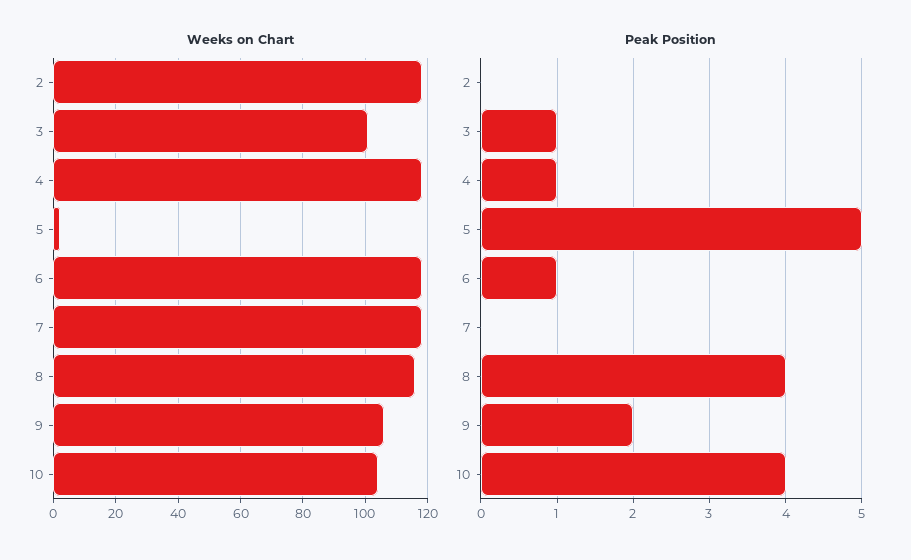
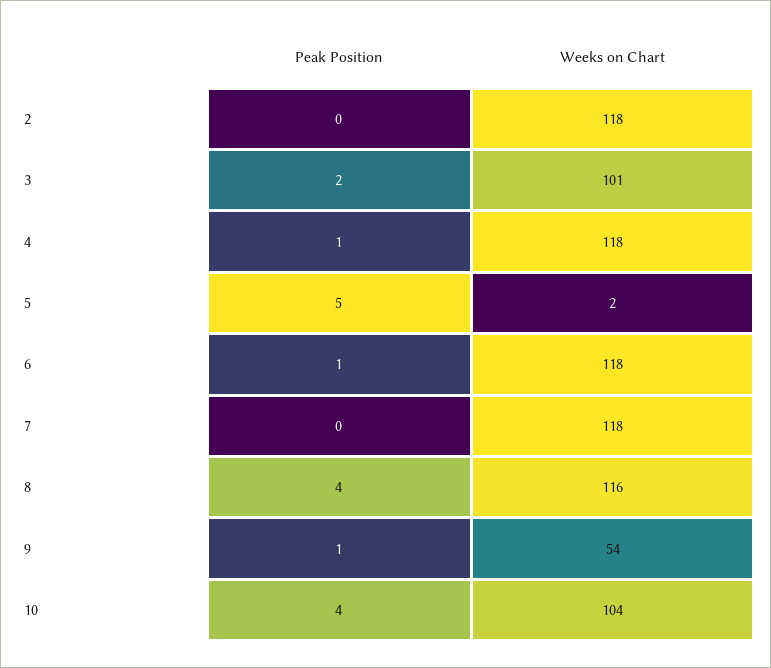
Weeks on Chart, 9: 105 -> 54
Peak Position, 3: 1 -> 2
Peak Position, 9: 2 -> 1

